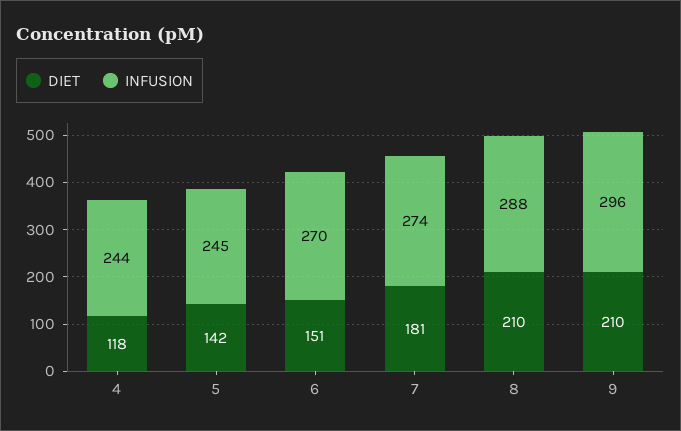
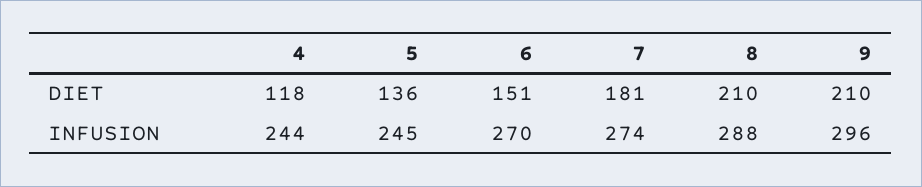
DIET, 5: 142 -> 136

